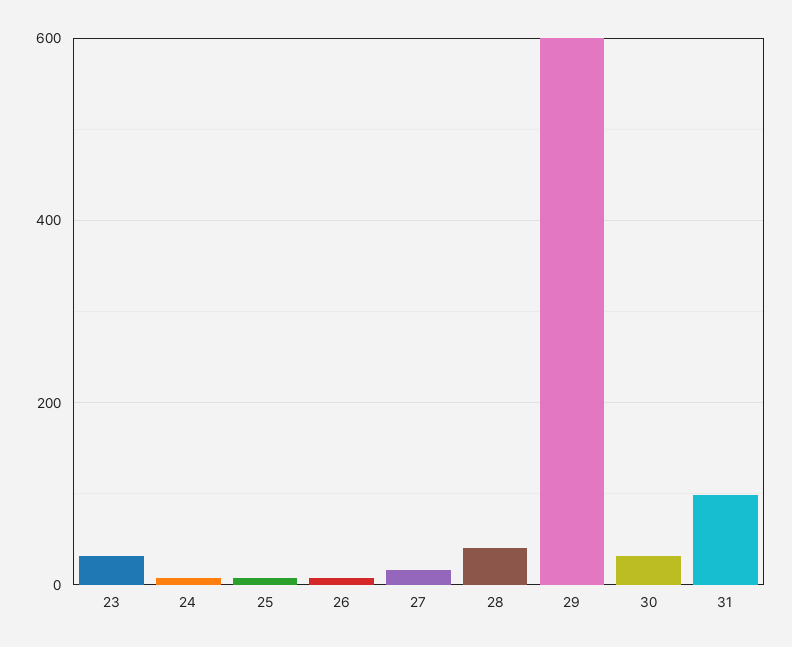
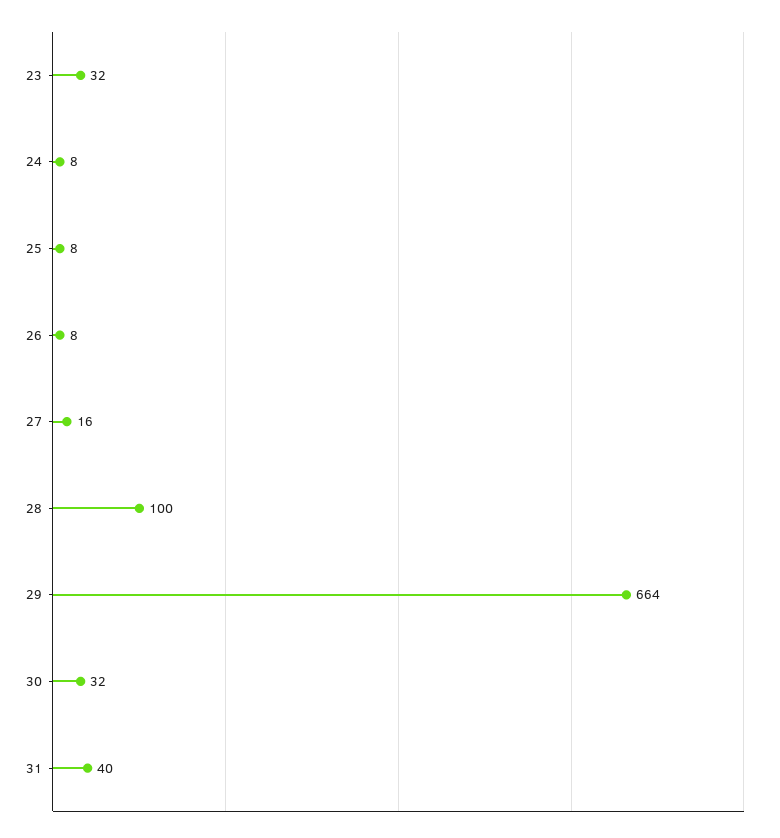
28: 40 -> 100
29: 600 -> 664
31: 100 -> 40

